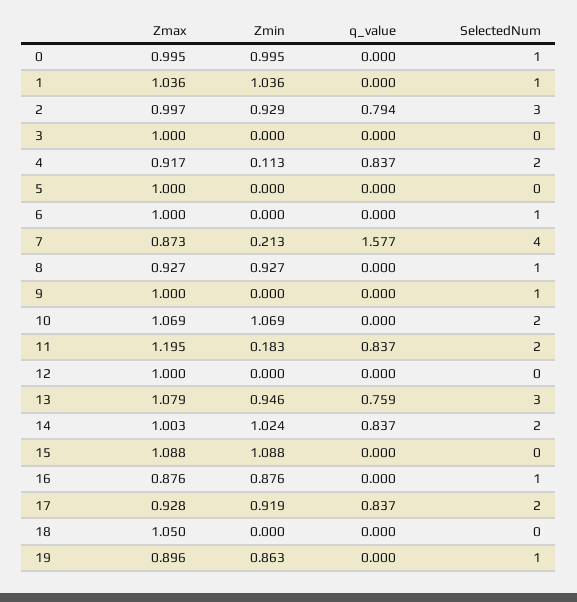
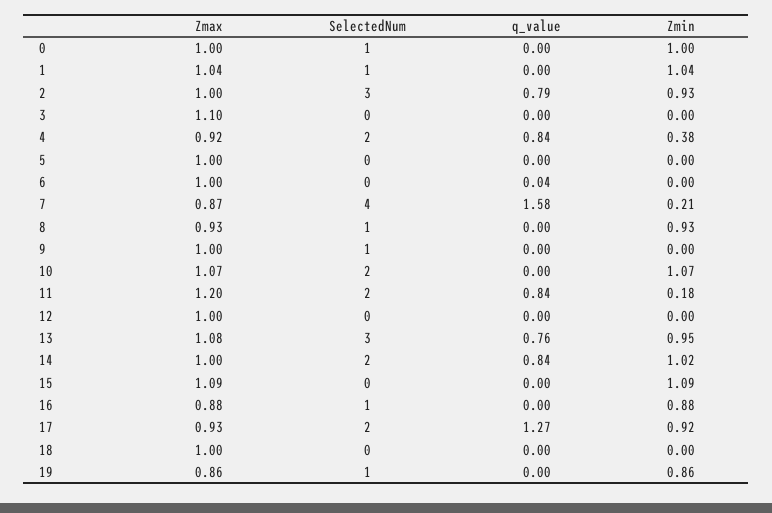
Zmax, 3: 1 -> 1.1
Zmin, 4: 0.113 -> 0.38
q_value, 6: 0 -> 0.04
SelectedNum, 6: 1 -> 0
q_value, 17: 0.837 -> 1.27
Zmax, 18: 1.05 -> 1
Zmax, 19: 0.896 -> 0.86

